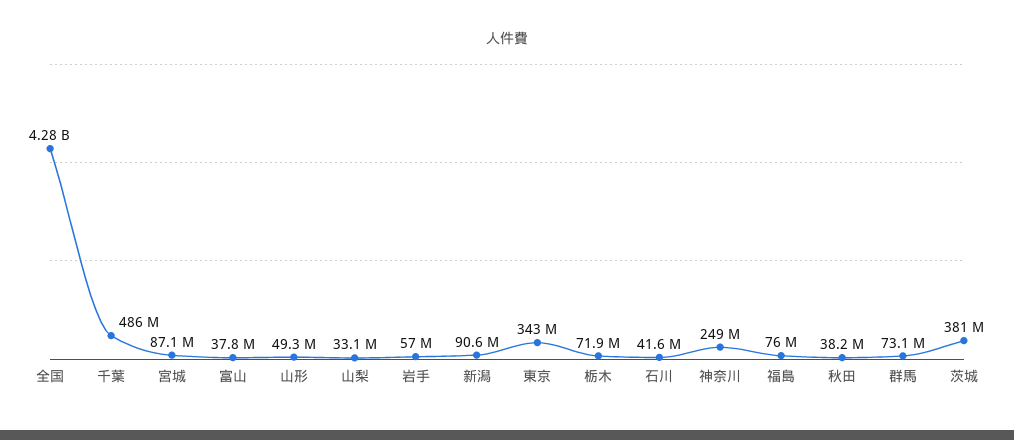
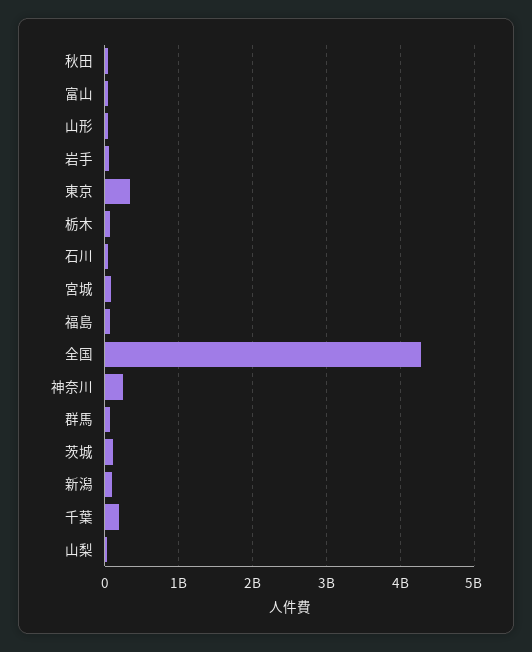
千葉: 486000000 -> 200000000
茨城: 381000000 -> 100000000

